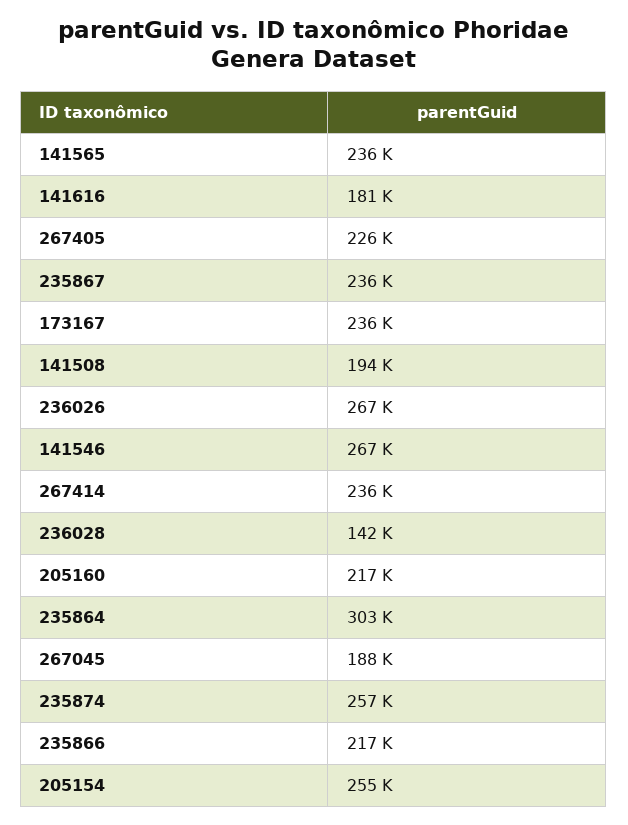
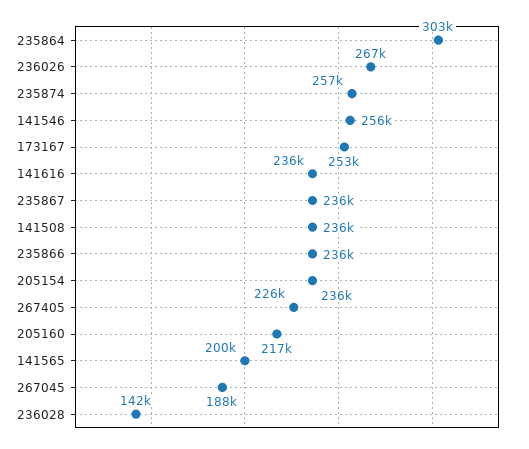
141565: 236000 -> 200000
141616: 181000 -> 236000
173167: 236000 -> 253000
141508: 194000 -> 236000
141546: 267000 -> 256000
267414: 236000 -> none
235866: 217000 -> 236000
205154: 255000 -> 236000

